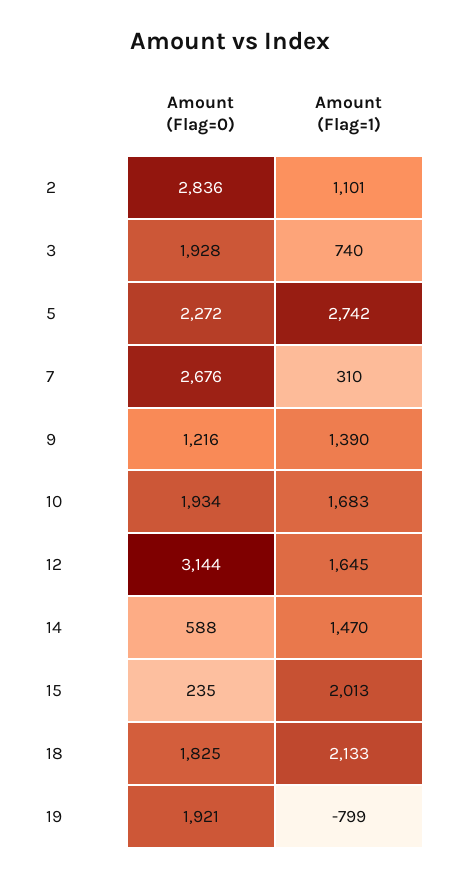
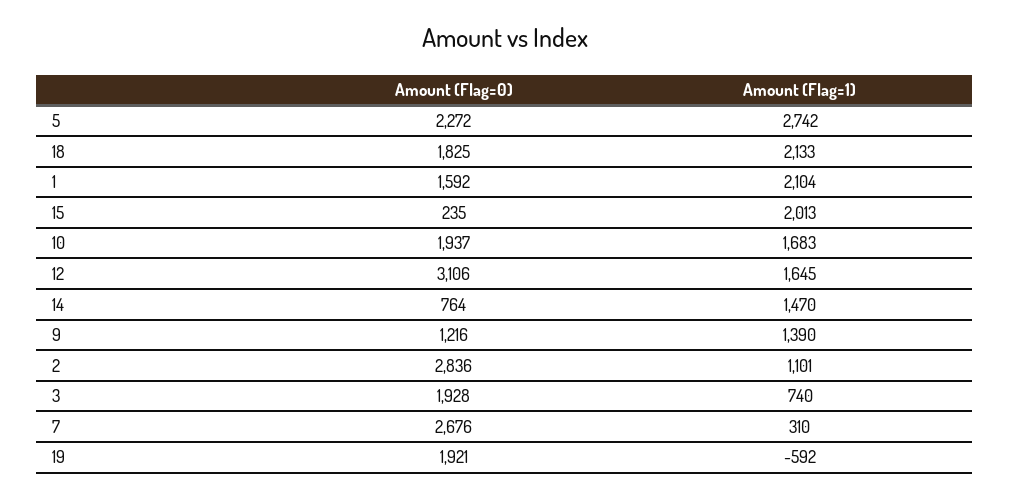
Amount (Flag=0), 10: 1934 -> 1937
Amount (Flag=0), 12: 3144 -> 3106
Amount (Flag=0), 14: 588 -> 764
Amount (Flag=1), 19: -799 -> -592
Amount (Flag=0), 1: none -> 1592
Amount (Flag=1), 1: none -> 2104

